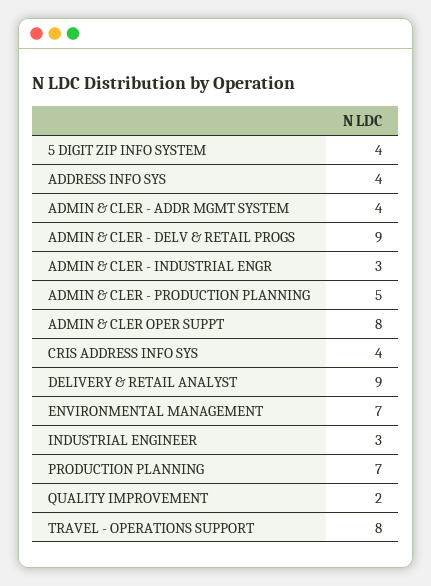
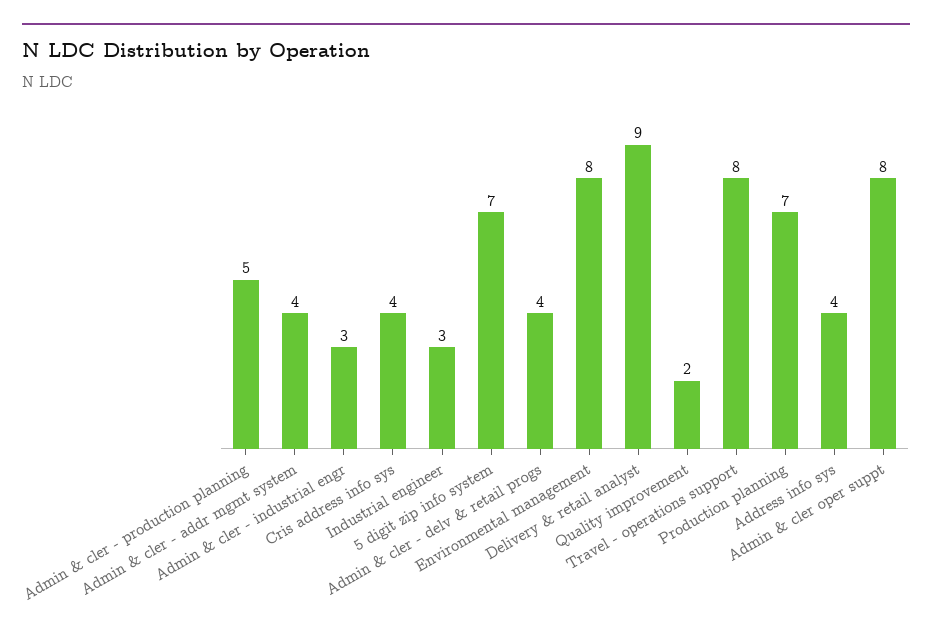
5 DIGIT ZIP INFO SYSTEM: 4 -> 7
ADMIN & CLER - DELV & RETAIL PROGS: 9 -> 4
ENVIRONMENTAL MANAGEMENT: 7 -> 8

